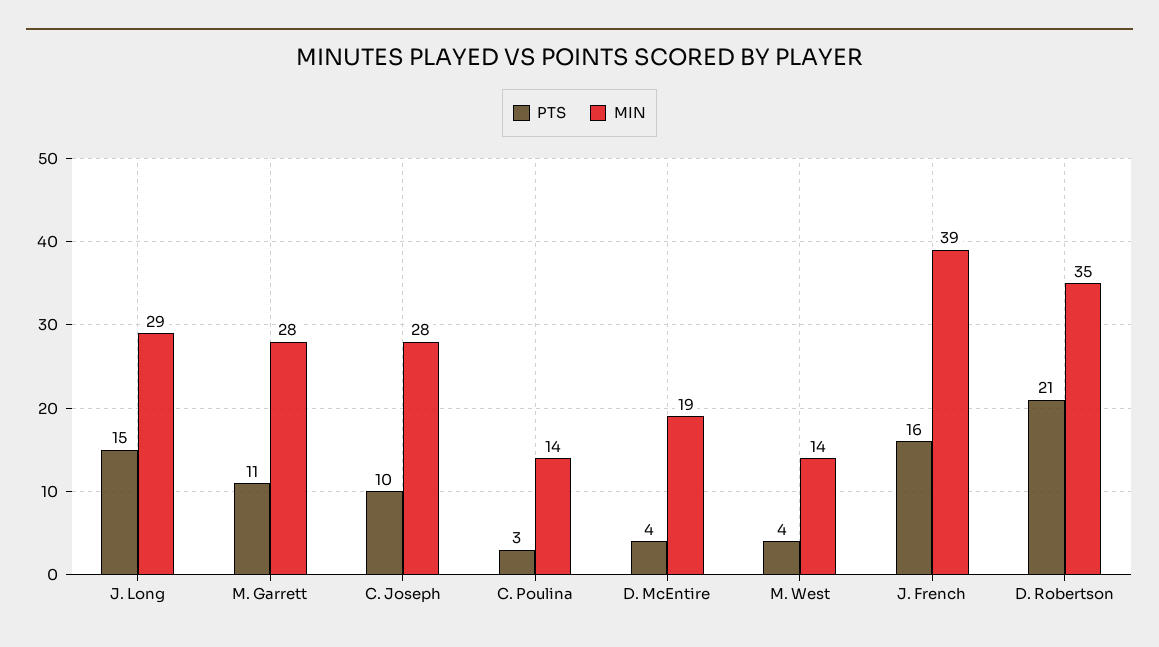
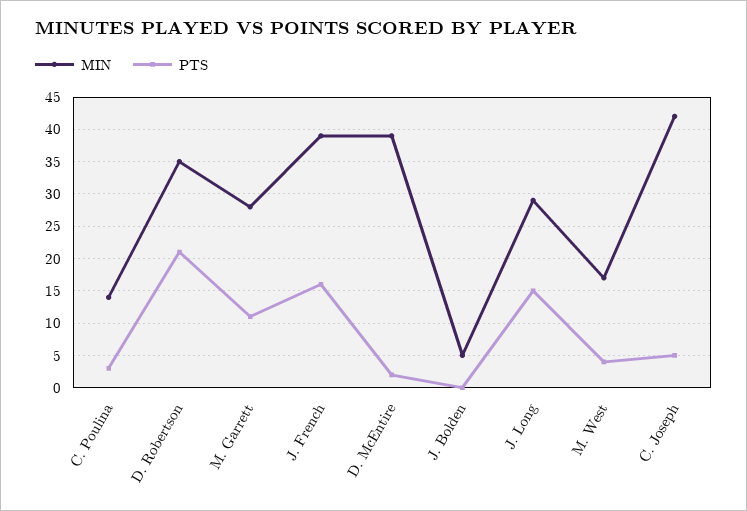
PTS, C. Joseph: 10 -> 5
MIN, C. Joseph: 28 -> 42
PTS, D. McEntire: 4 -> 2
MIN, D. McEntire: 19 -> 39
MIN, M. West: 14 -> 17
MIN, J. Bolden: none -> 5
PTS, J. Bolden: none -> 0

